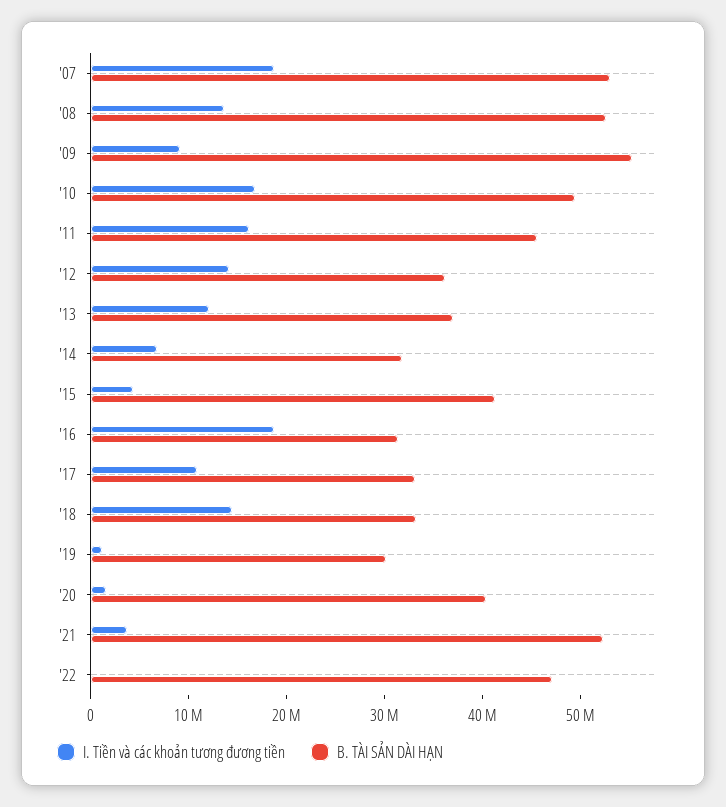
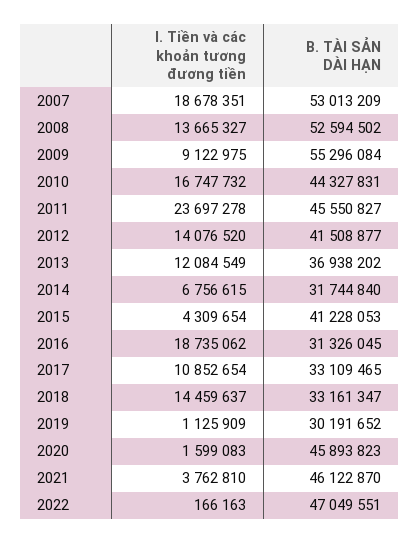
B. TÀI SẢN DÀI HẠN, '10: 50000000 -> 44327831
I. Tiền và các khoản tương đương tiền, '11: 16000000 -> 23697278
B. TÀI SẢN DÀI HẠN, '12: 36000000 -> 41508877
B. TÀI SẢN DÀI HẠN, '20: 40000000 -> 45893823
B. TÀI SẢN DÀI HẠN, '21: 52000000 -> 46122870

